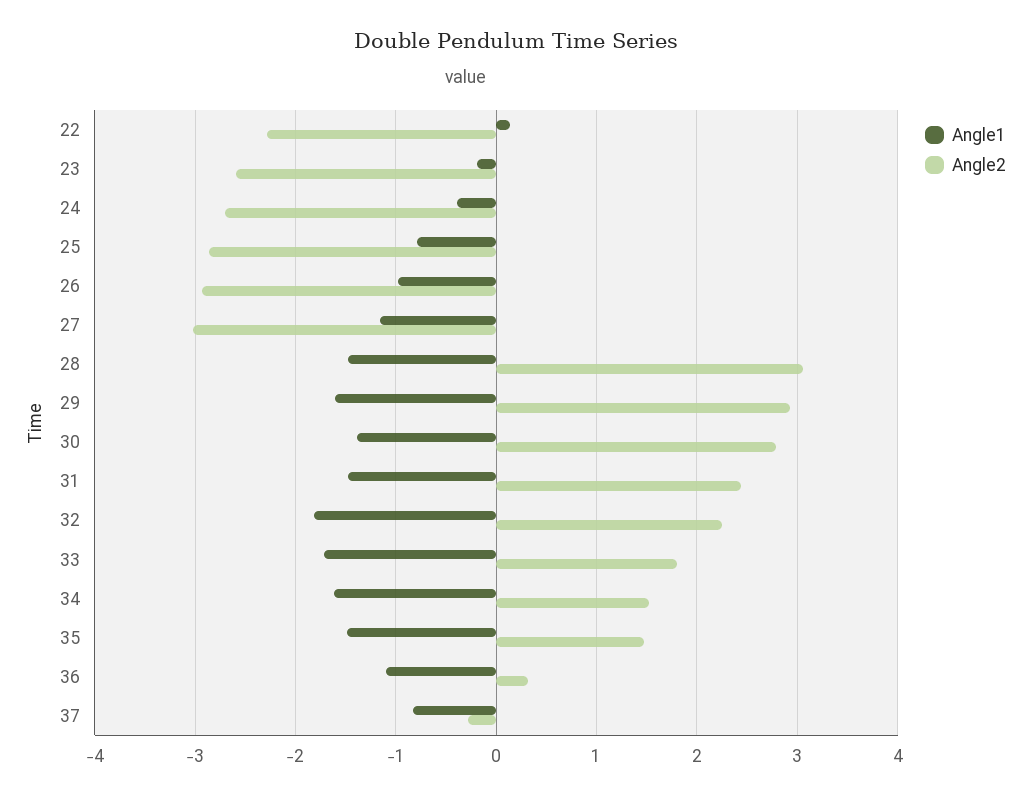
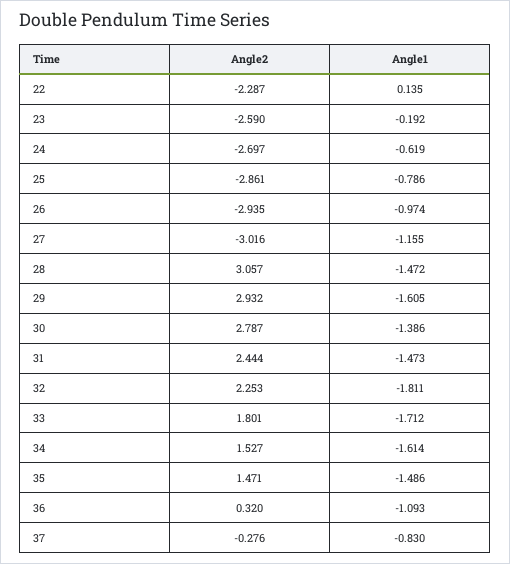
Angle1, 24: -0.4 -> -0.619

